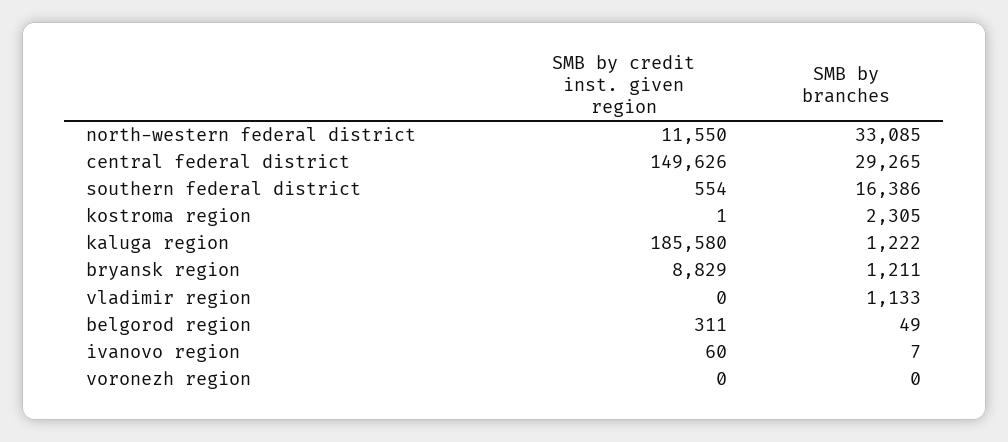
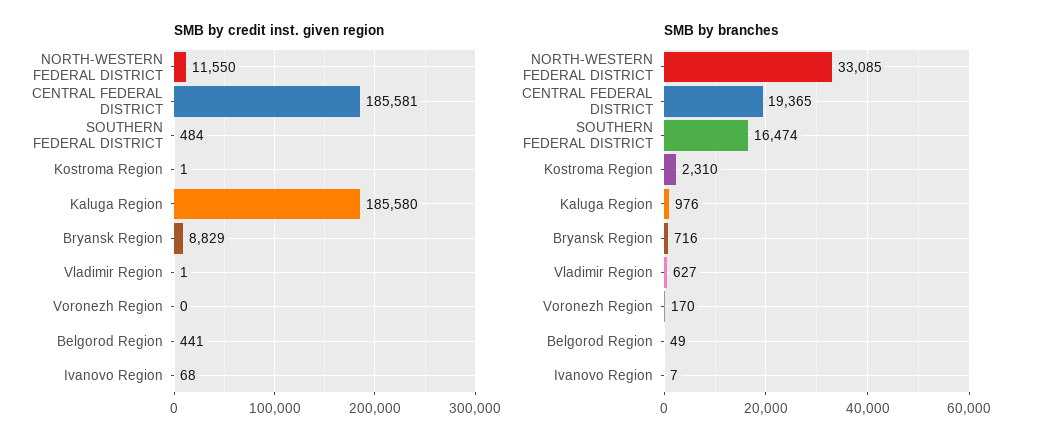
SMB by credit inst. given region, central federal district: 149626 -> 185581
SMB by branches, central federal district: 29265 -> 19365
SMB by credit inst. given region, southern federal district: 554 -> 484
SMB by branches, southern federal district: 16386 -> 16474
SMB by branches, kostroma region: 2305 -> 2310
SMB by branches, kaluga region: 1222 -> 976
SMB by branches, bryansk region: 1211 -> 716
SMB by credit inst. given region, vladimir region: 0 -> 1
SMB by branches, vladimir region: 1133 -> 627
SMB by credit inst. given region, belgorod region: 311 -> 441
SMB by credit inst. given region, ivanovo region: 60 -> 68
SMB by branches, voronezh region: 0 -> 170

